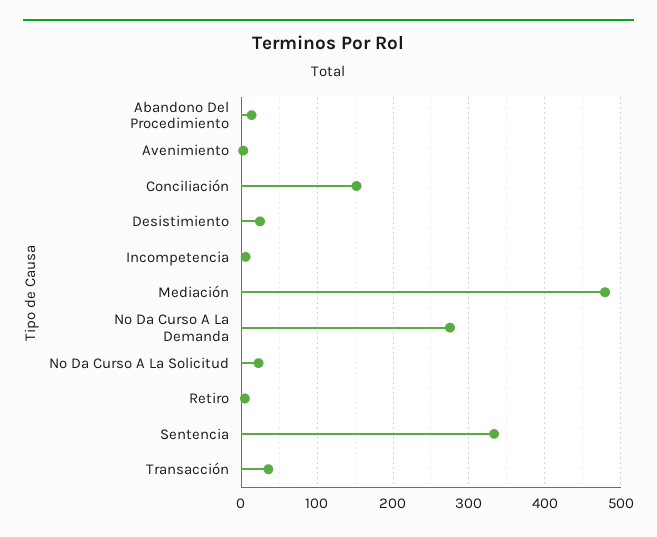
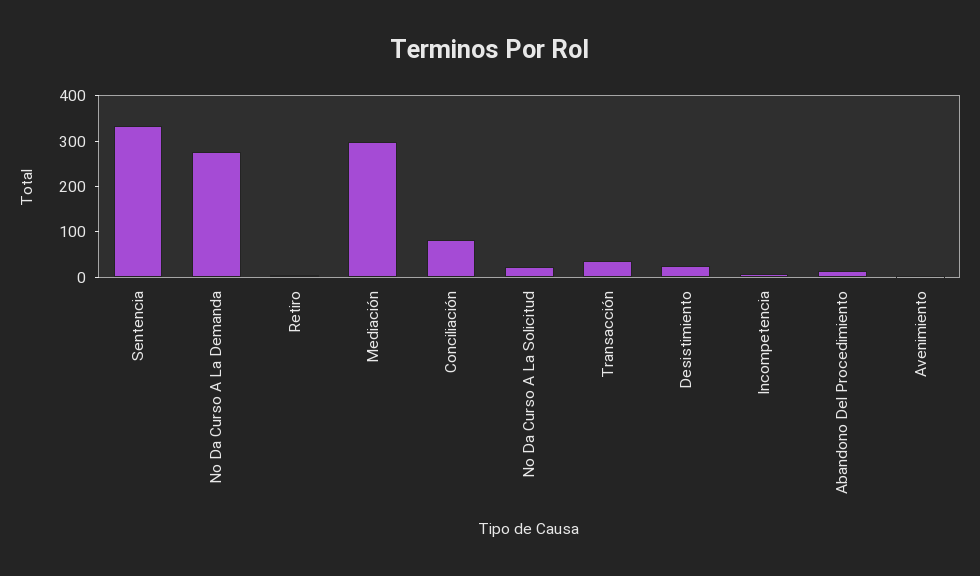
Conciliación: 150 -> 80
Mediación: 480 -> 300

